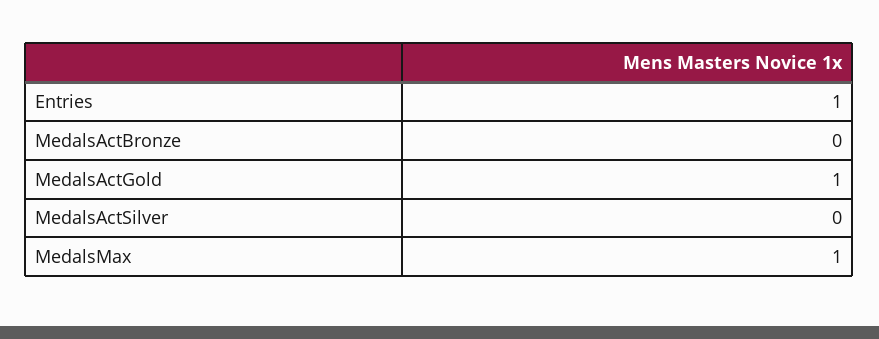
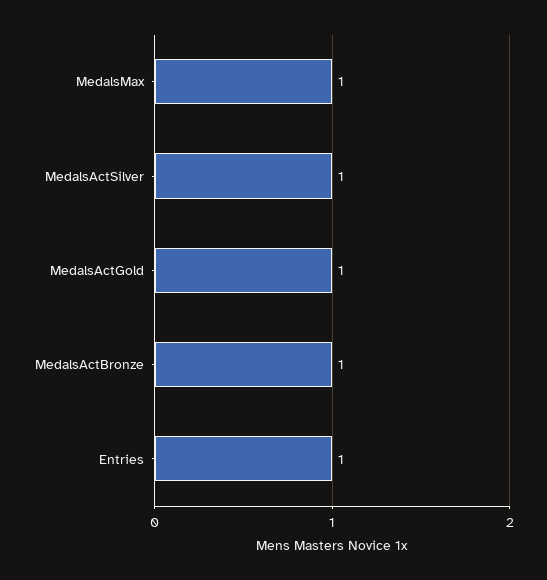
MedalsActBronze: 0 -> 1
MedalsActSilver: 0 -> 1

